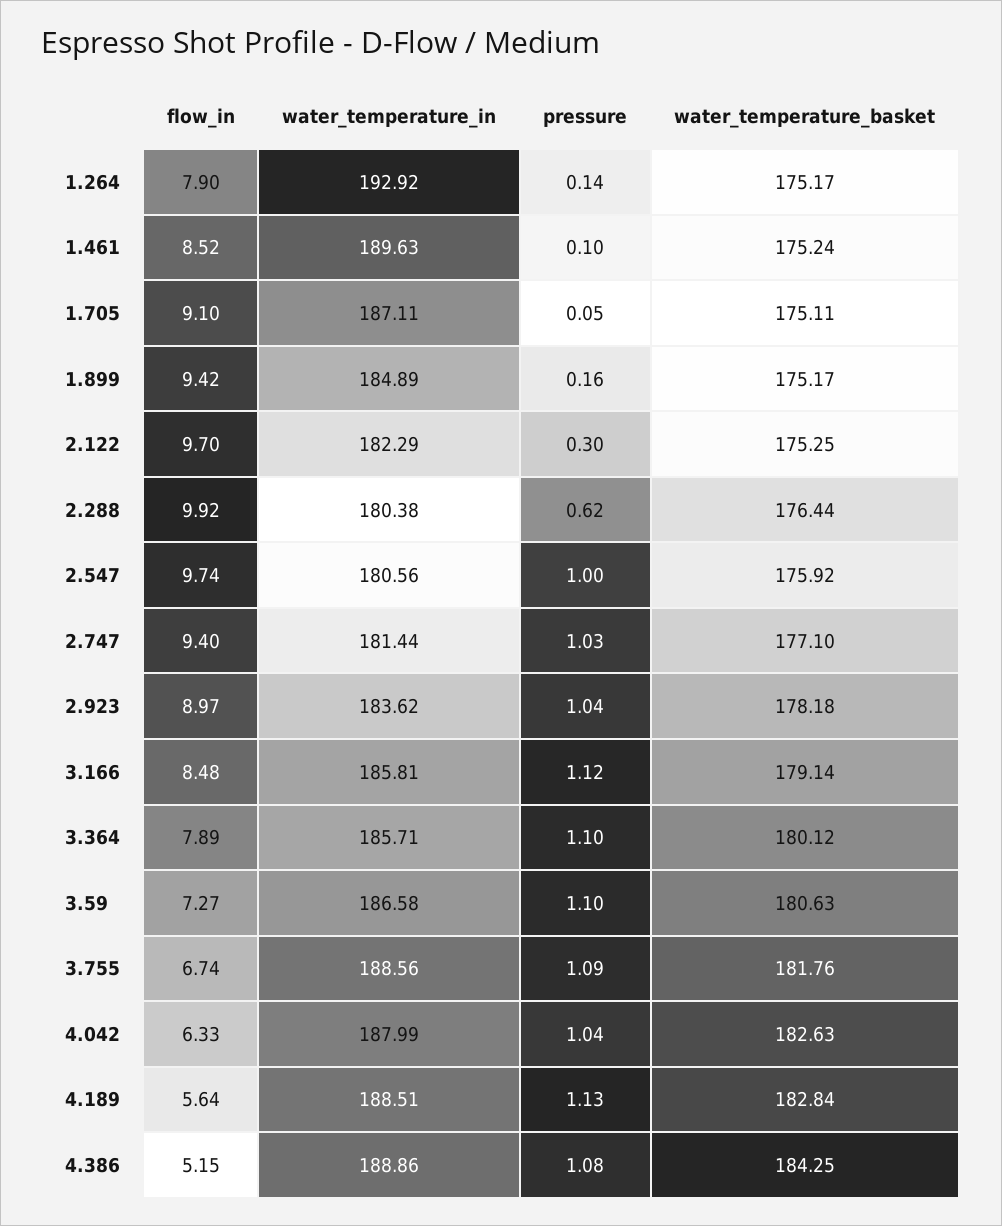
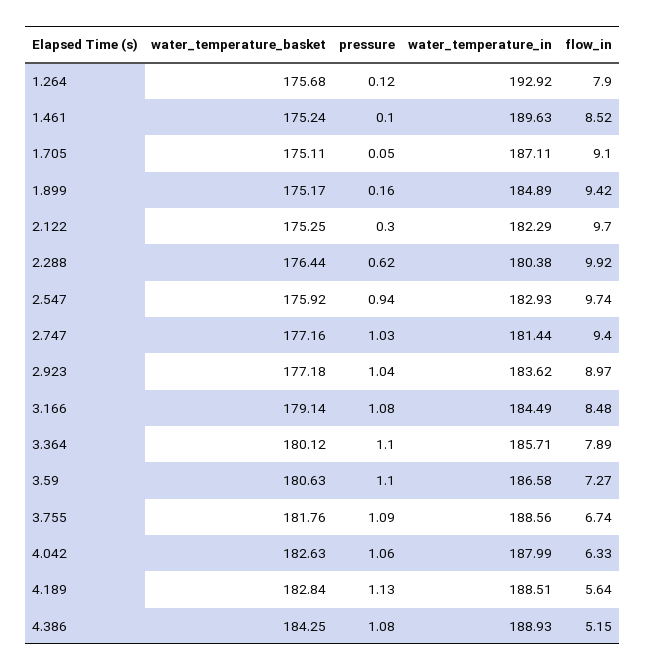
pressure, 1.264: 0.14 -> 0.12
water_temperature_basket, 1.264: 175.17 -> 175.68
water_temperature_in, 2.547: 180.56 -> 182.93
pressure, 2.547: 1 -> 0.94
water_temperature_basket, 2.747: 177.1 -> 177.16
water_temperature_basket, 2.923: 178.18 -> 177.18
water_temperature_in, 3.166: 185.81 -> 184.49
pressure, 3.166: 1.12 -> 1.08
pressure, 4.042: 1.04 -> 1.06
water_temperature_in, 4.386: 188.86 -> 188.93

